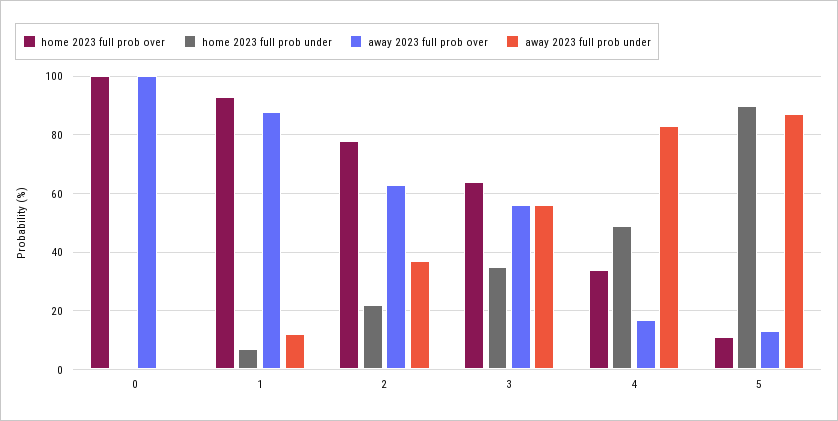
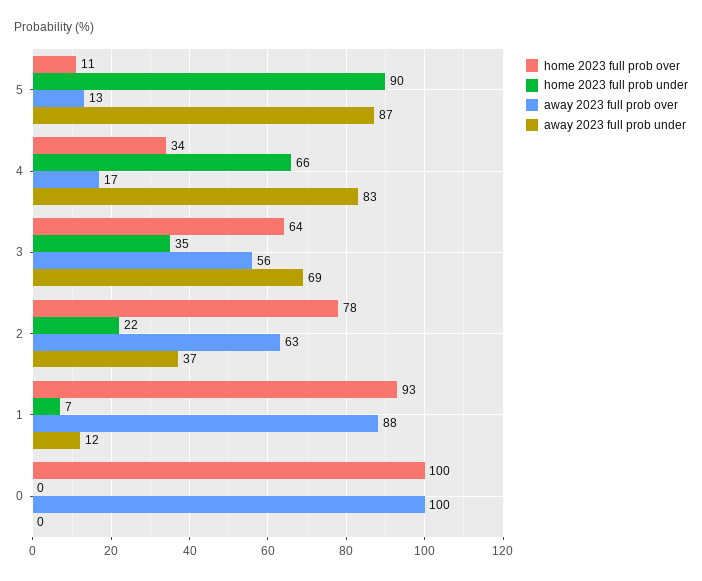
away 2023 full prob under, 3: 55 -> 69
home 2023 full prob under, 4: 50 -> 66

